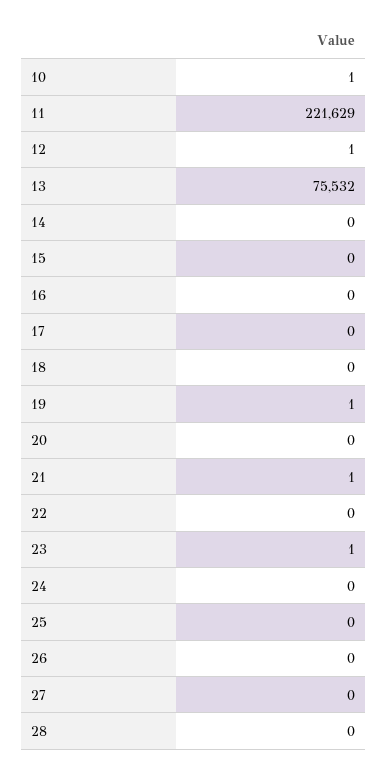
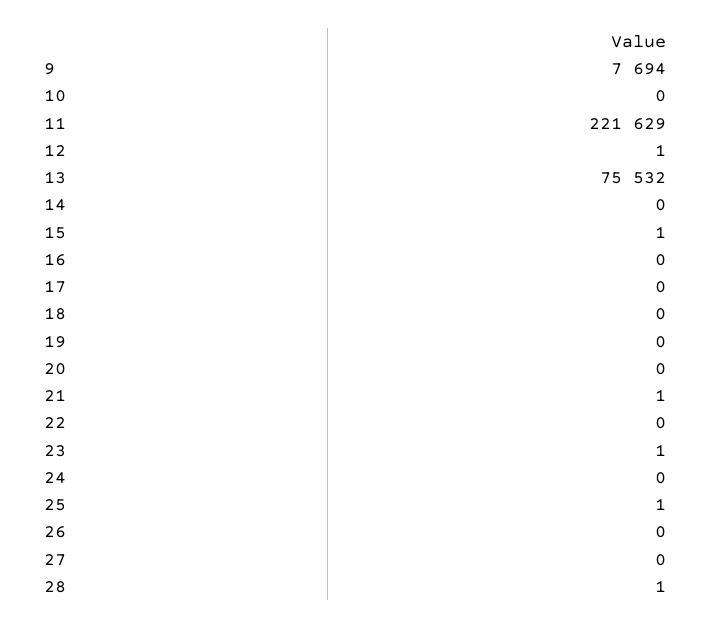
10: 1 -> 0
15: 0 -> 1
19: 1 -> 0
25: 0 -> 1
28: 0 -> 1
9: none -> 7694

